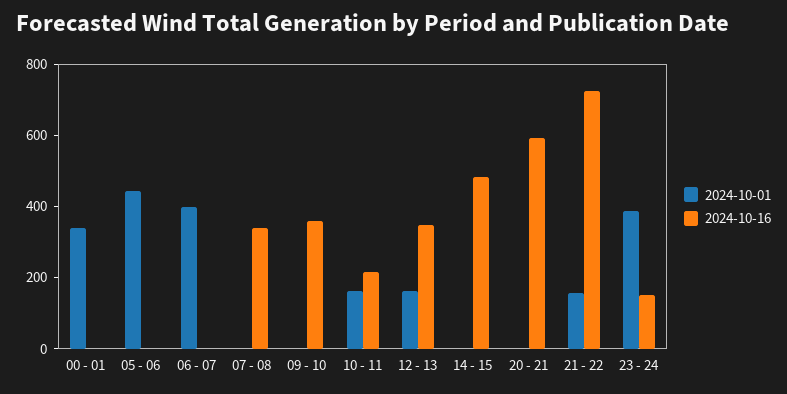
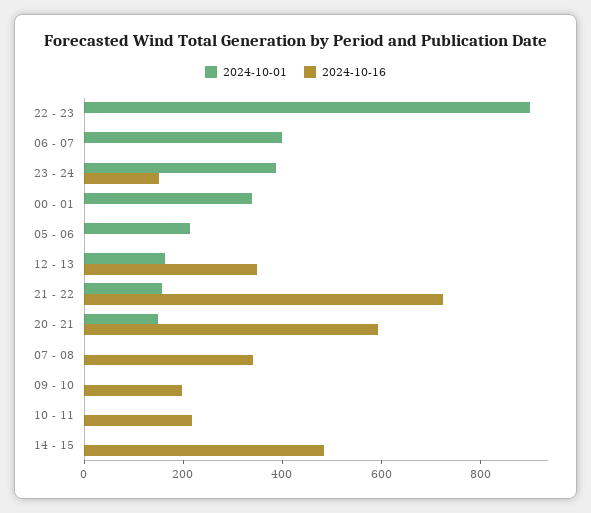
2024-10-01, 05 - 06: 450 -> 200
2024-10-16, 09 - 10: 350 -> 200
2024-10-01, 10 - 11: 150 -> 0
2024-10-01, 20 - 21: 0 -> 150
2024-10-01, 22 - 23: none -> 900
2024-10-16, 22 - 23: none -> 0

